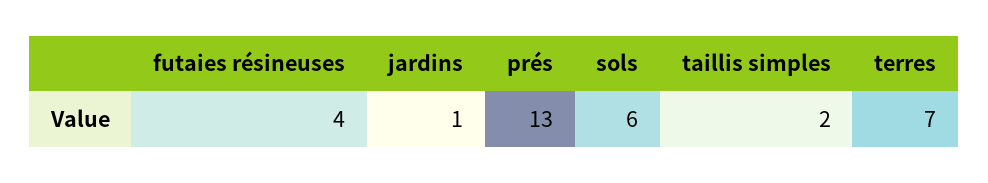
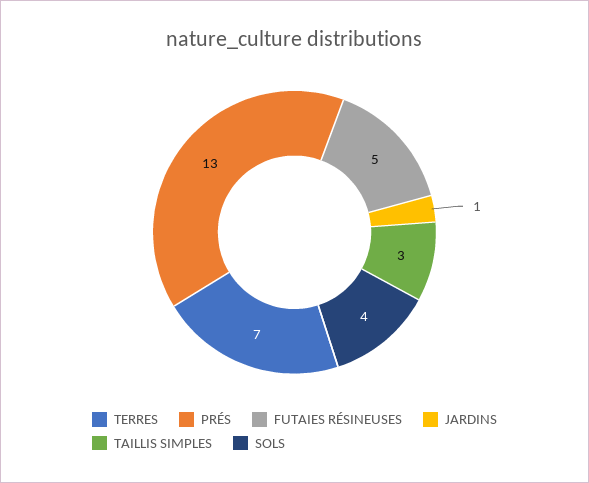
futaies résineuses: 4 -> 5
sols: 6 -> 4
taillis simples: 2 -> 3

